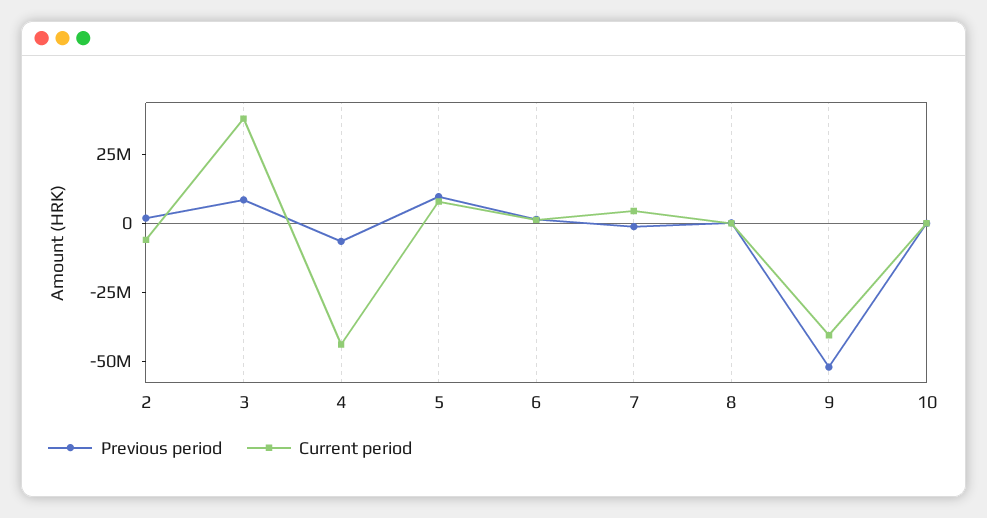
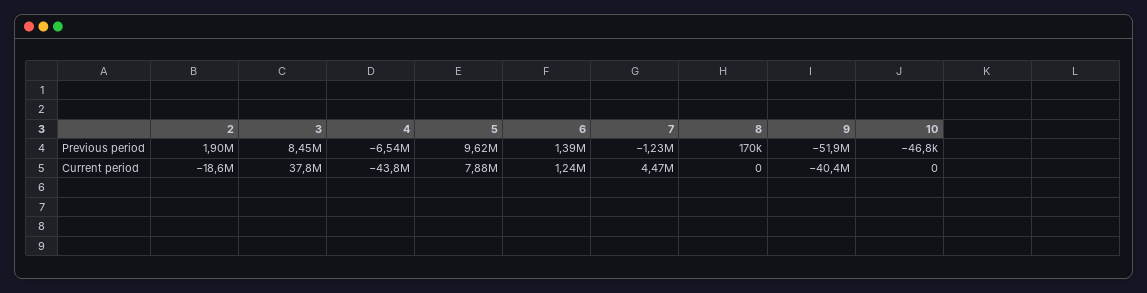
Current period, 2: -5000000 -> -18600000

